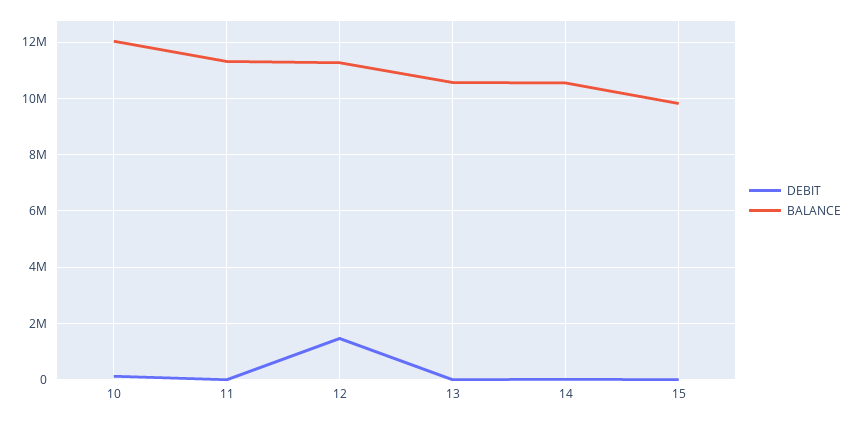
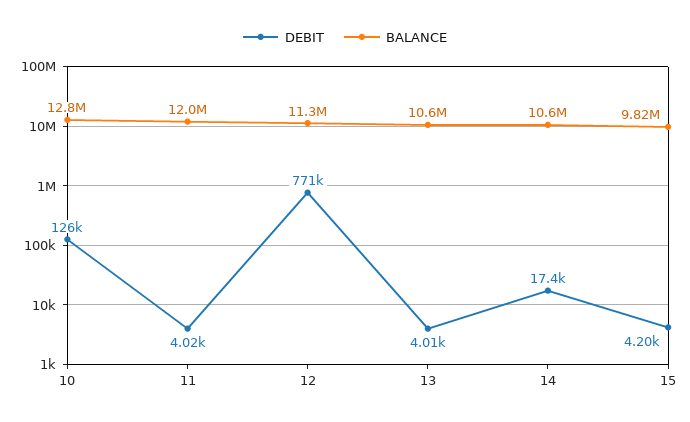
BALANCE, 10: 12000000 -> 12800000
BALANCE, 11: 11250000 -> 12000000
DEBIT, 12: 1500000 -> 771000

